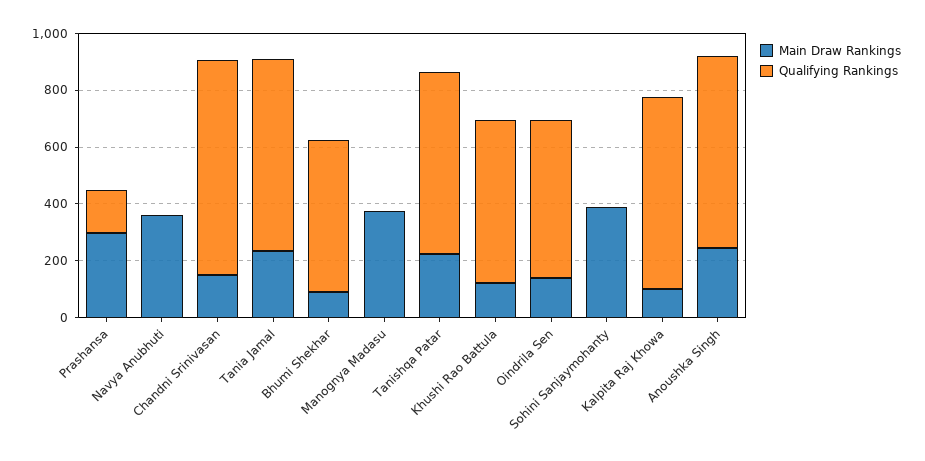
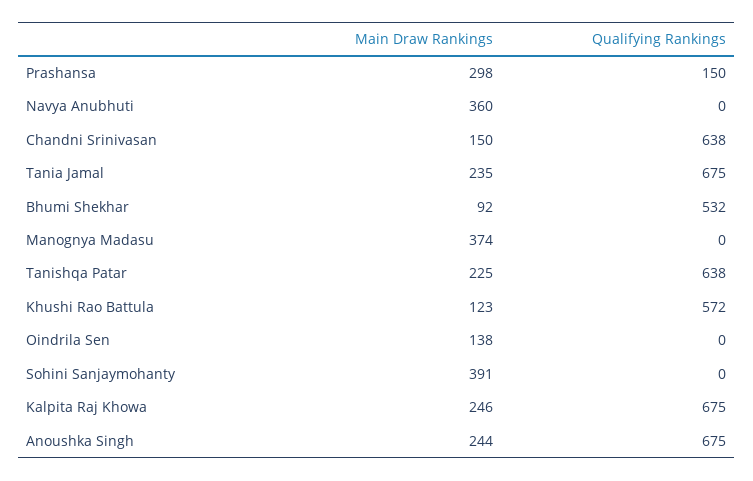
Qualifying Rankings, Chandni Srinivasan: 750 -> 638
Qualifying Rankings, Oindrila Sen: 550 -> 0
Main Draw Rankings, Kalpita Raj Khowa: 100 -> 246

